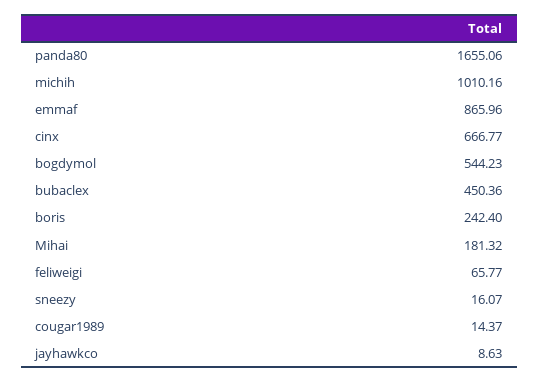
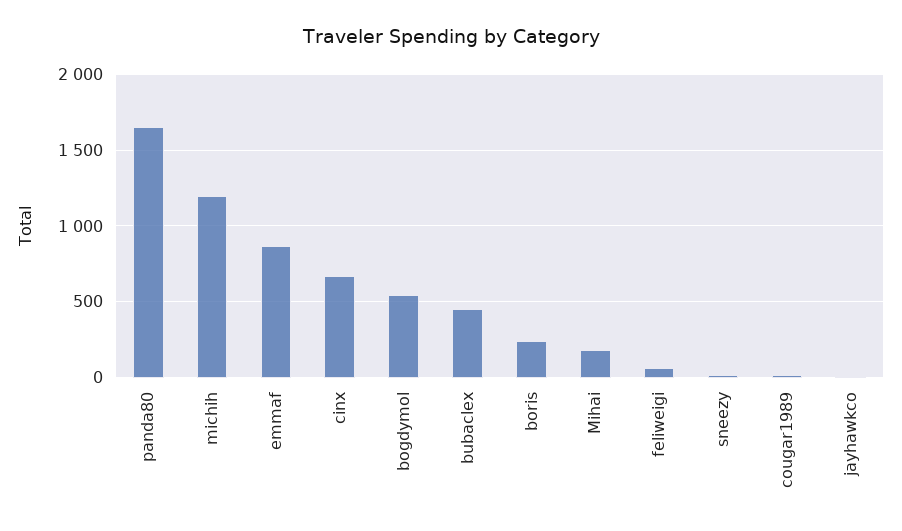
michih: 1010.16 -> 1200

